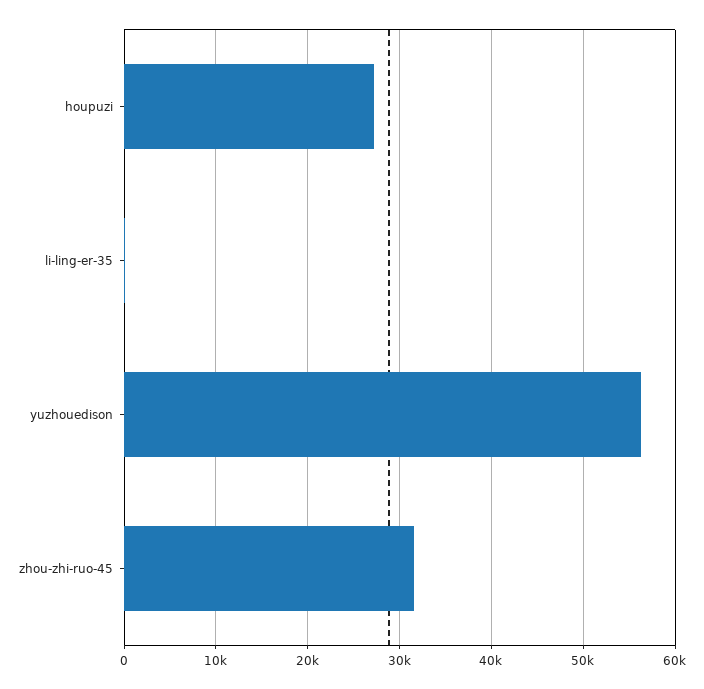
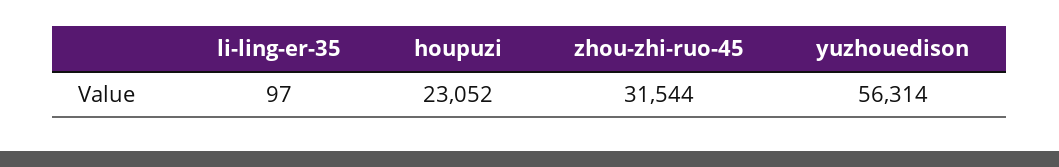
houpuzi: 27000 -> 23052

